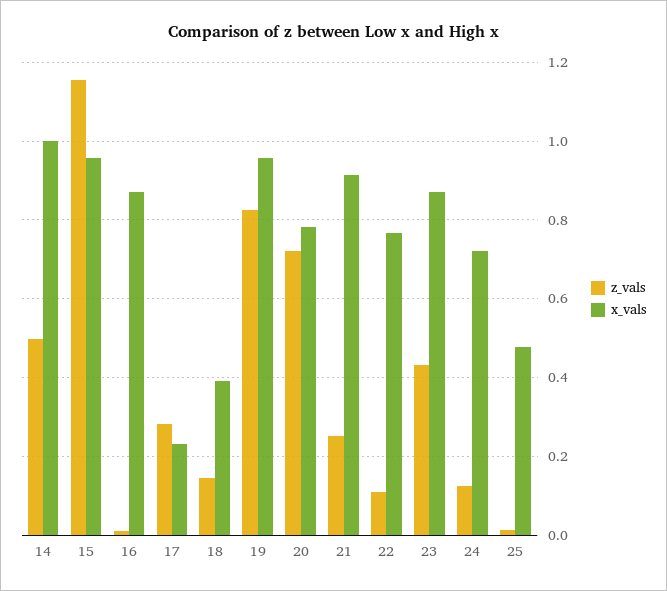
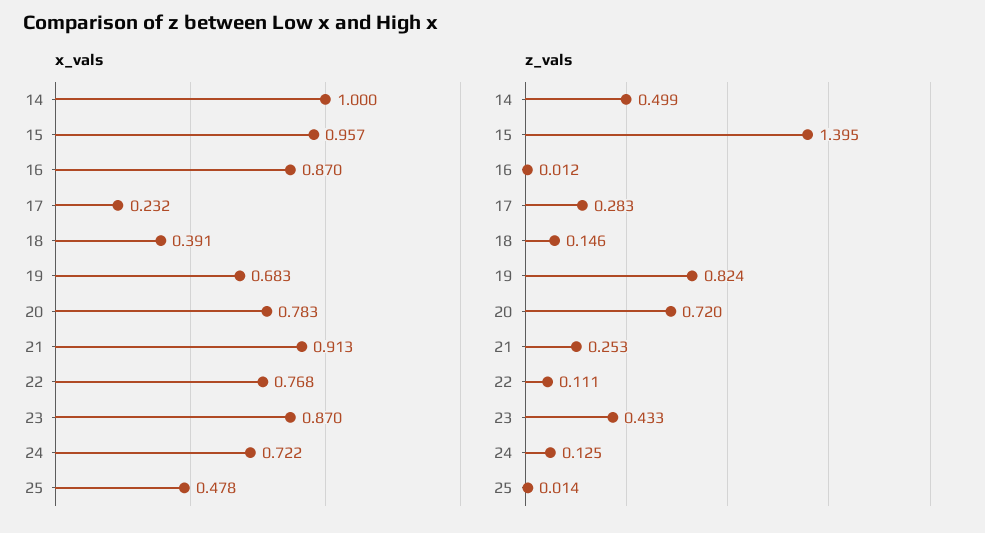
z_vals, 15: 1.16 -> 1.395
x_vals, 19: 0.96 -> 0.683

